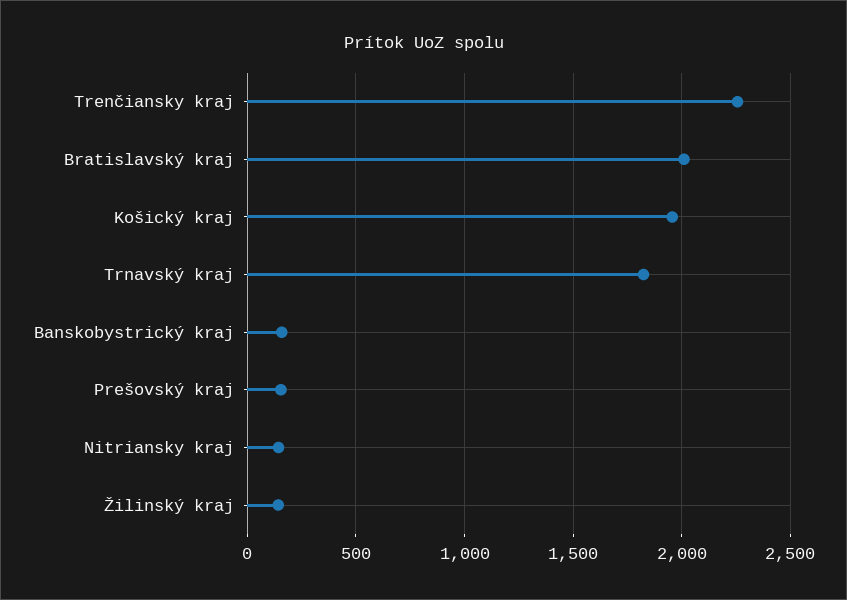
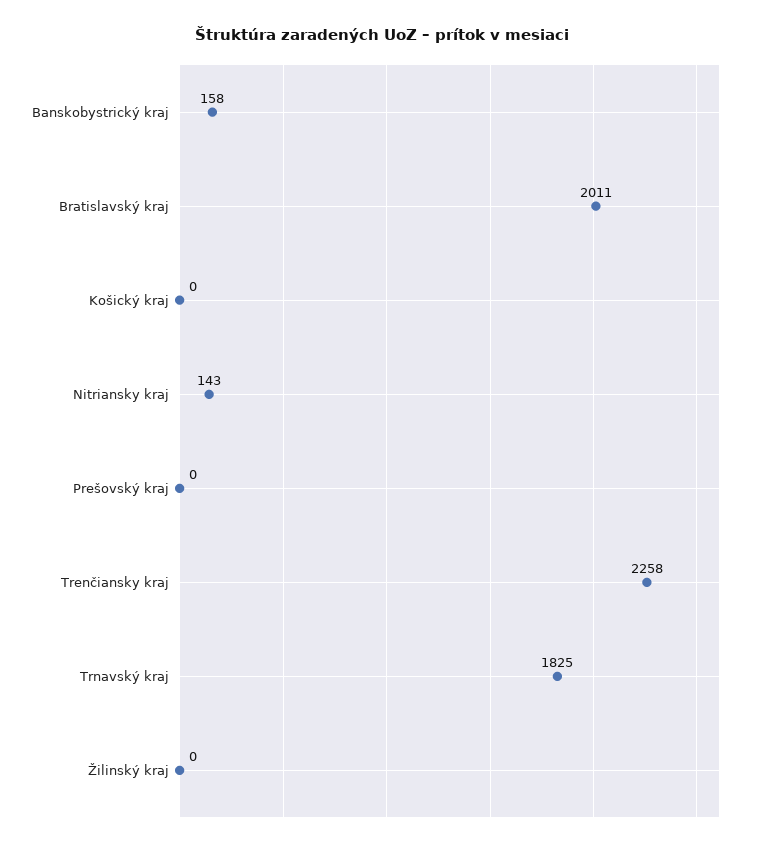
Košický kraj: 1950 -> 0
Prešovský kraj: 150 -> 0
Žilinský kraj: 150 -> 0

